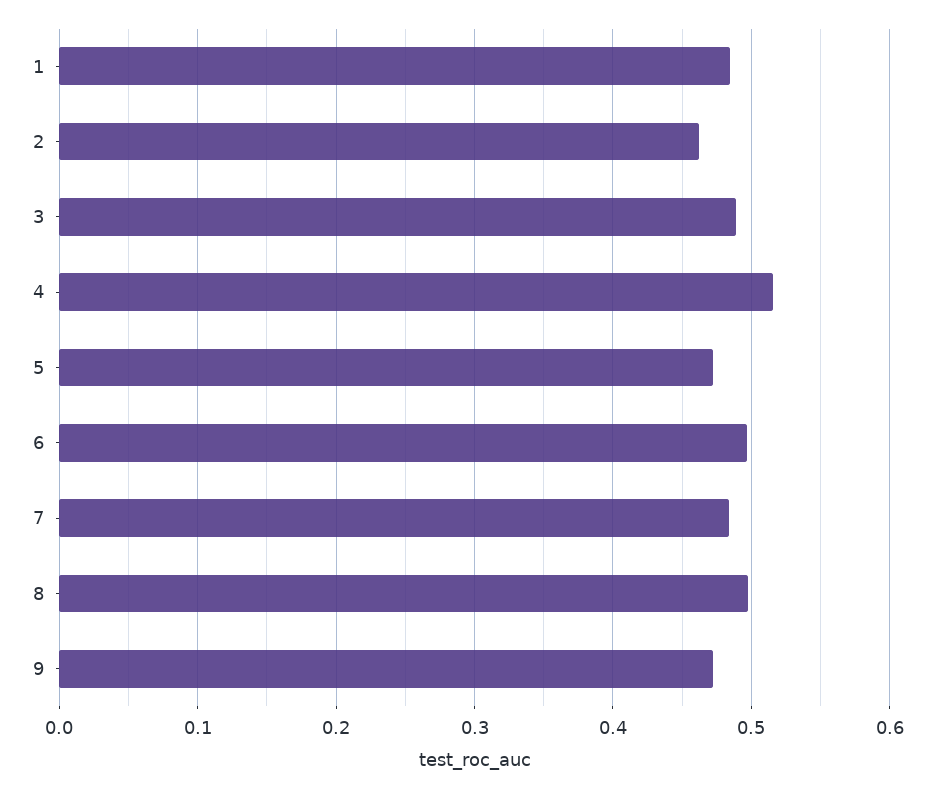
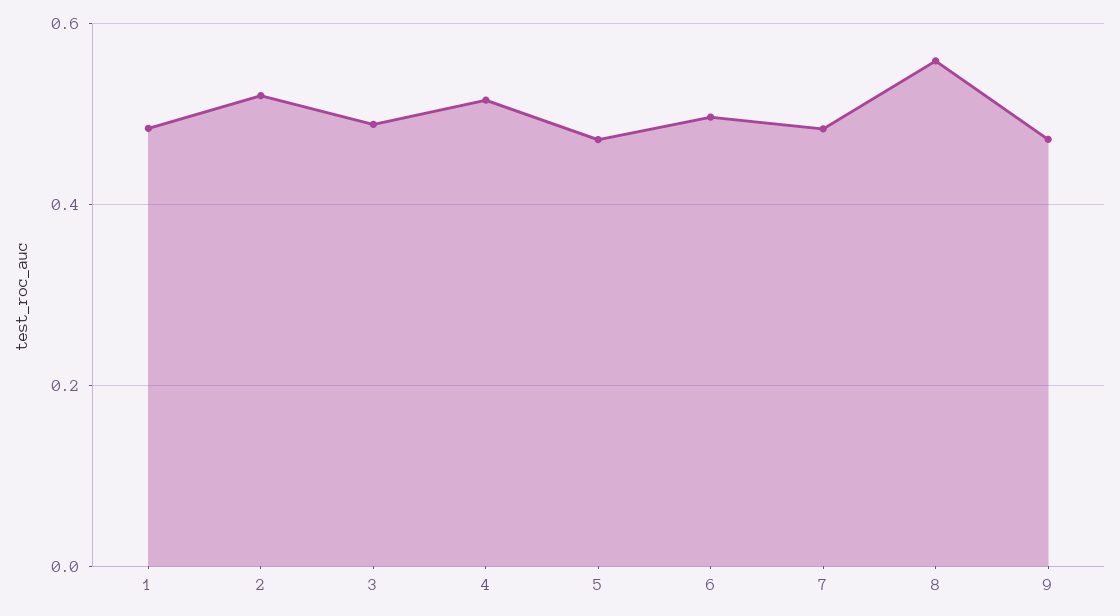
2: 0.46 -> 0.52
8: 0.5 -> 0.56

